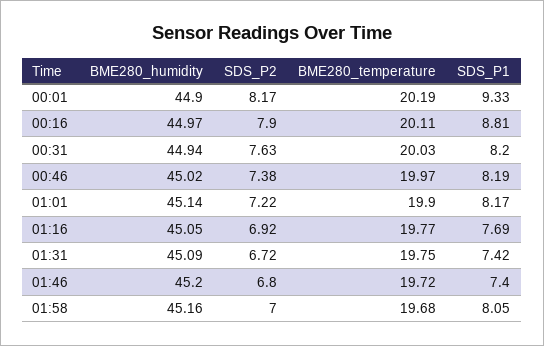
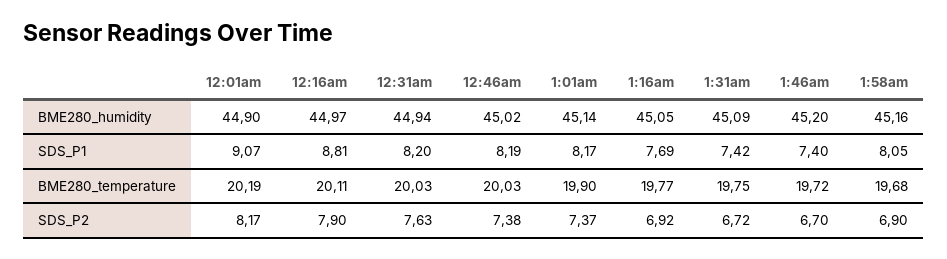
SDS_P1, 00:01: 9.33 -> 9.07
BME280_temperature, 00:46: 19.97 -> 20.03
SDS_P2, 01:01: 7.22 -> 7.37
SDS_P2, 01:46: 6.8 -> 6.7
SDS_P2, 01:58: 7 -> 6.9

